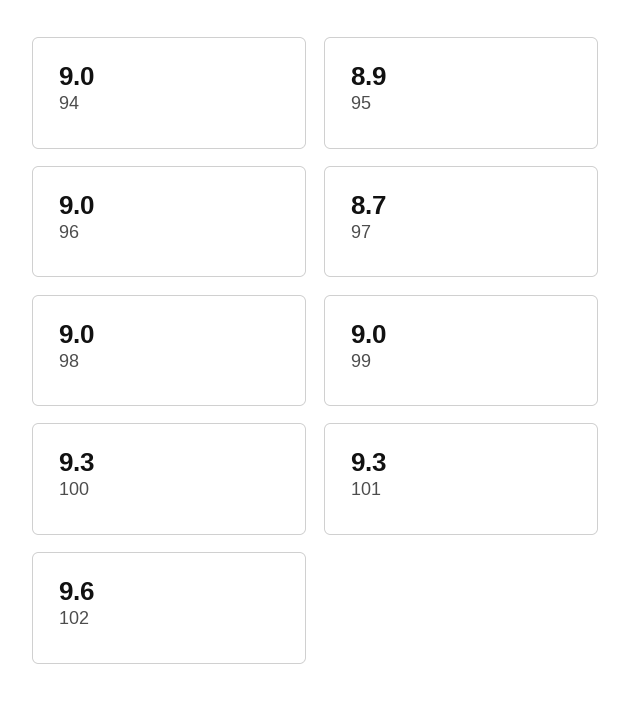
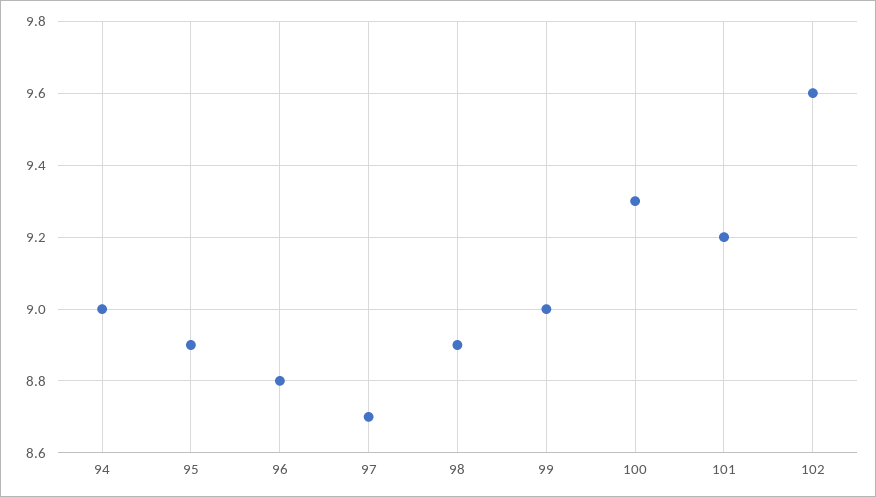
96: 9 -> 8.8
98: 9 -> 8.9
101: 9.3 -> 9.2

